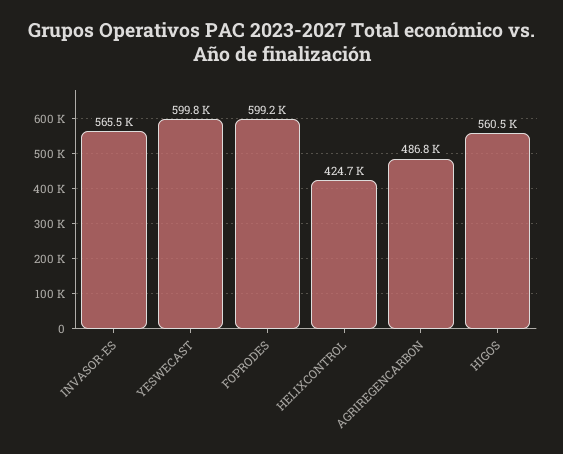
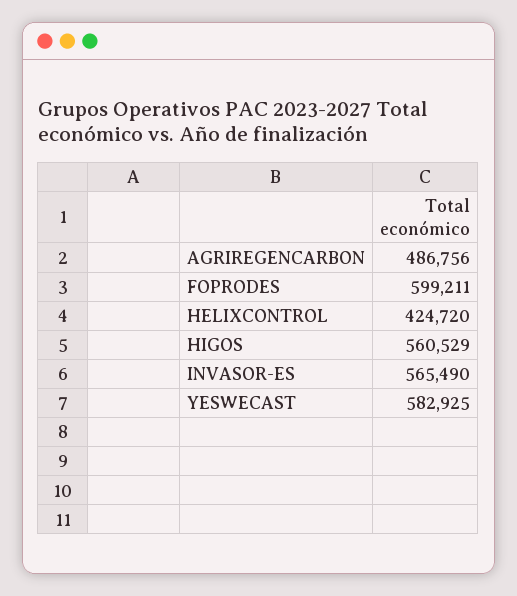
YESWECAST: 599800 -> 582925

